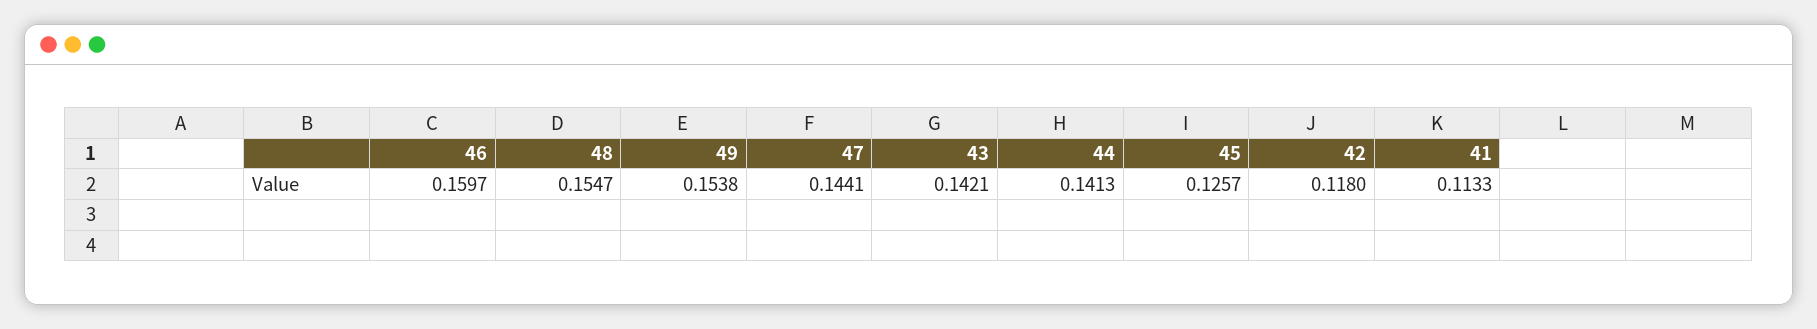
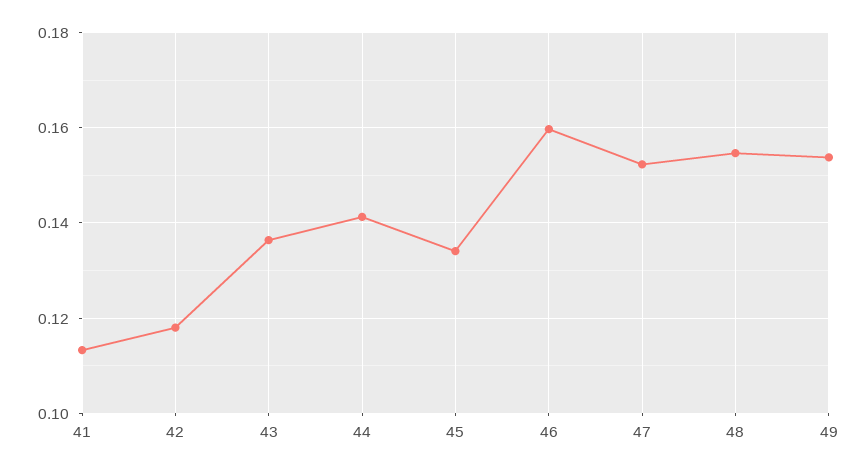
47: 0.1441 -> 0.152
43: 0.1421 -> 0.136
45: 0.1257 -> 0.134

